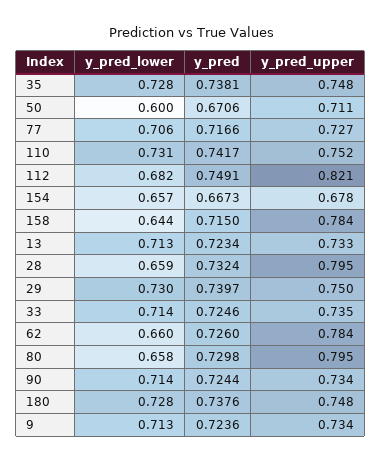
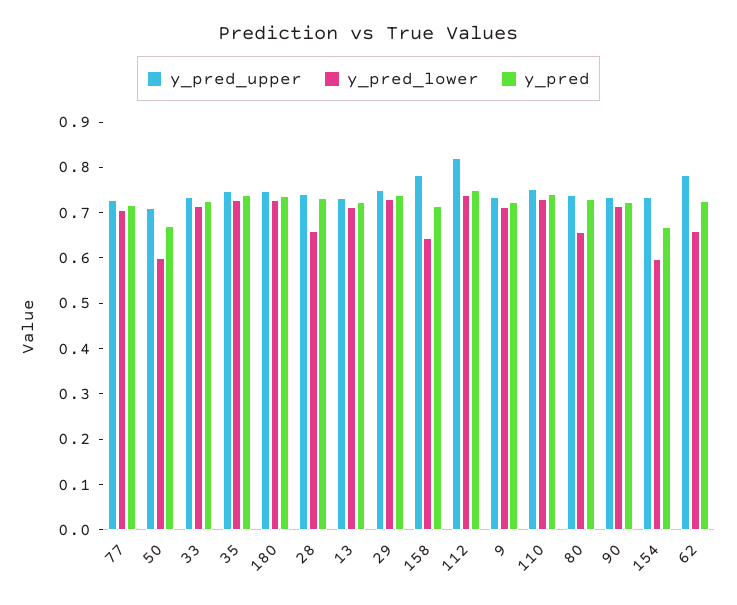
y_pred_lower, 112: 0.682 -> 0.74
y_pred_lower, 154: 0.657 -> 0.6
y_pred_upper, 154: 0.678 -> 0.74
y_pred_upper, 28: 0.795 -> 0.74
y_pred_upper, 80: 0.795 -> 0.74

